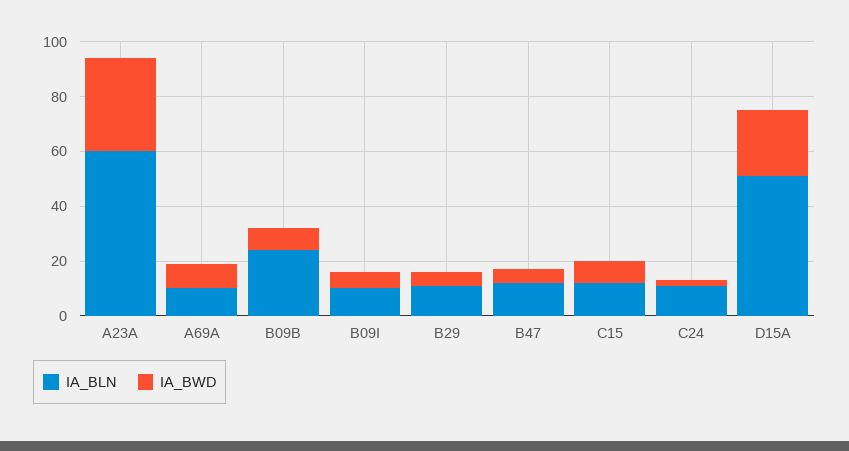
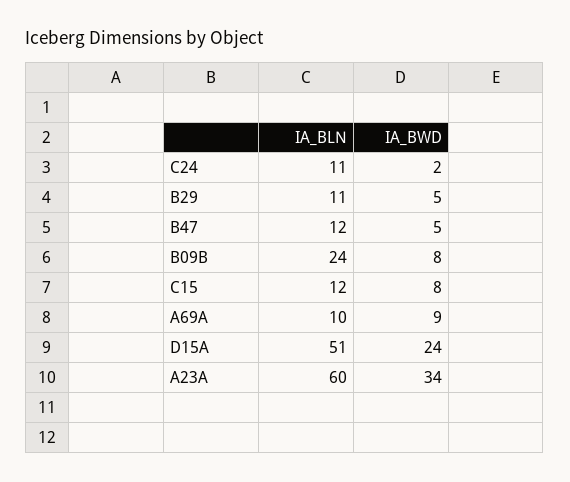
IA_BLN, B09I: 10 -> none
IA_BWD, B09I: 5 -> none

